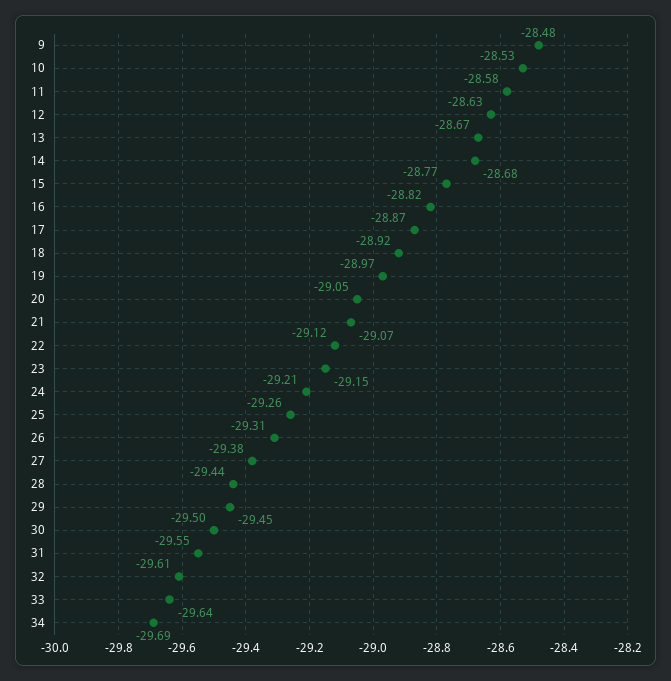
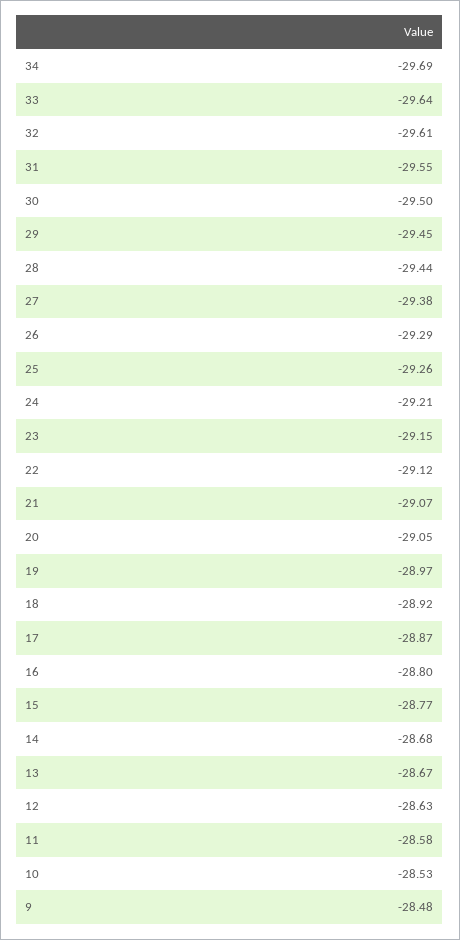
16: -28.82 -> -28.8
26: -29.31 -> -29.29

